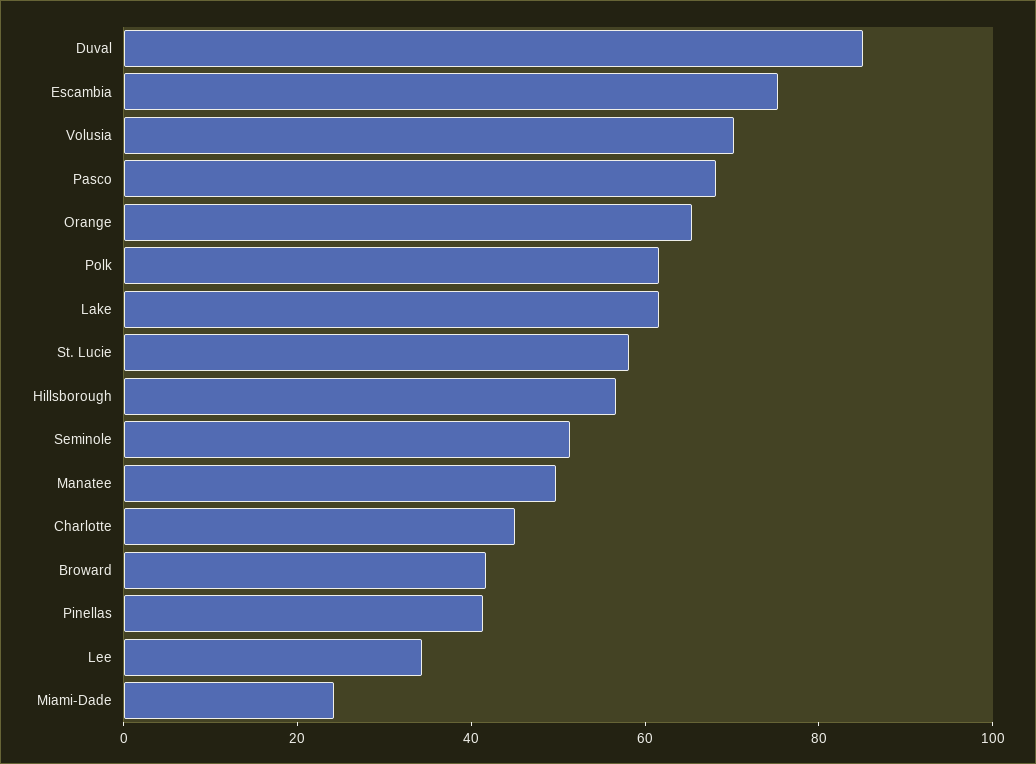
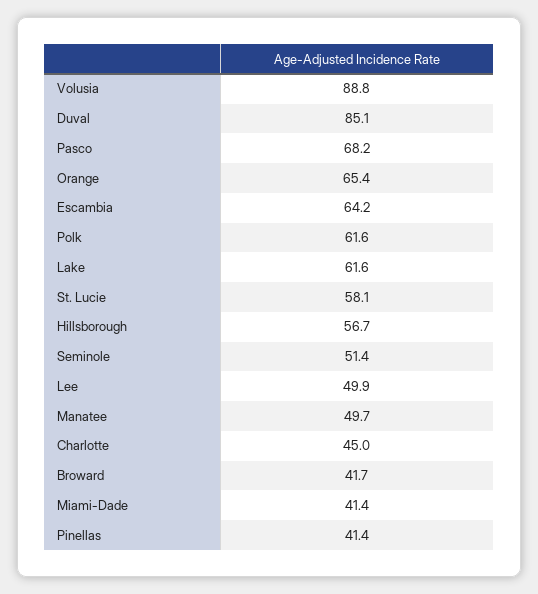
Escambia: 75 -> 64.2
Volusia: 70 -> 88.8
Lee: 35 -> 49.9
Miami-Dade: 25 -> 41.4

